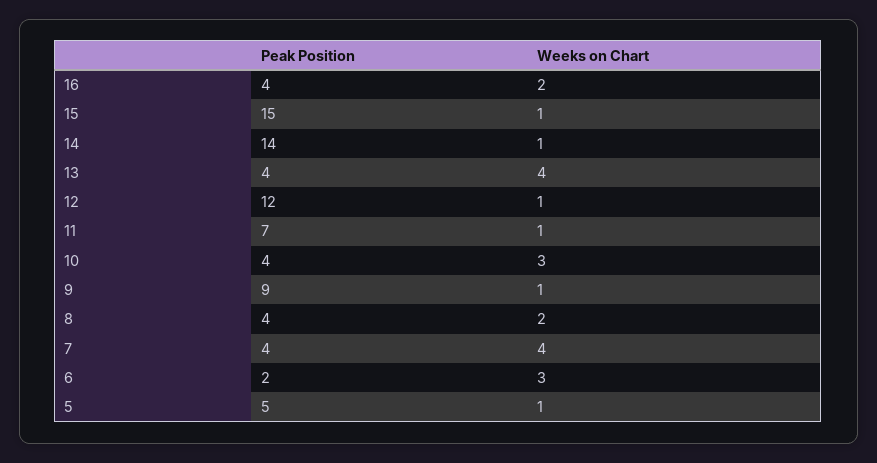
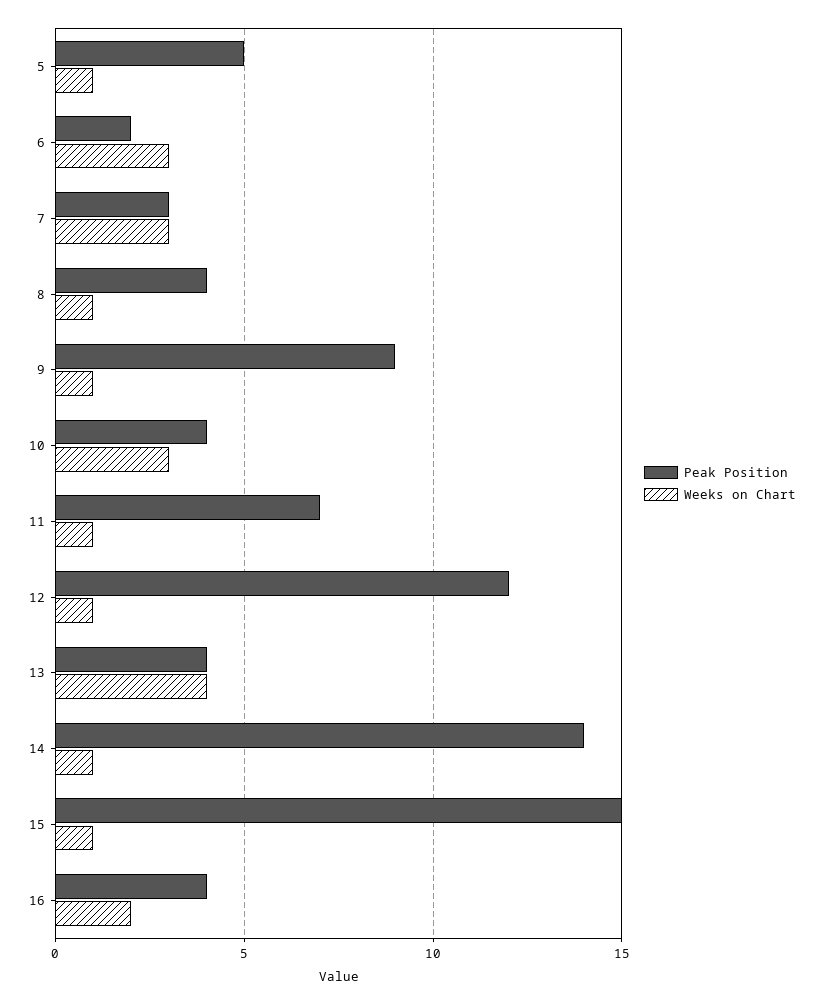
Weeks on Chart, 8: 2 -> 1
Peak Position, 7: 4 -> 3
Weeks on Chart, 7: 4 -> 3

